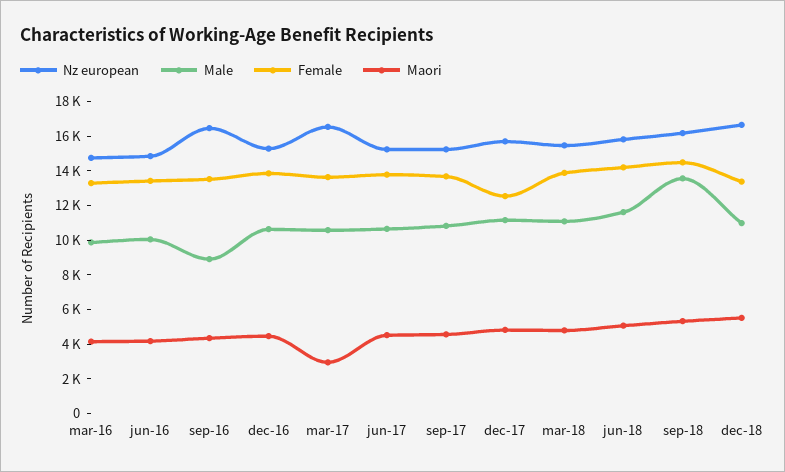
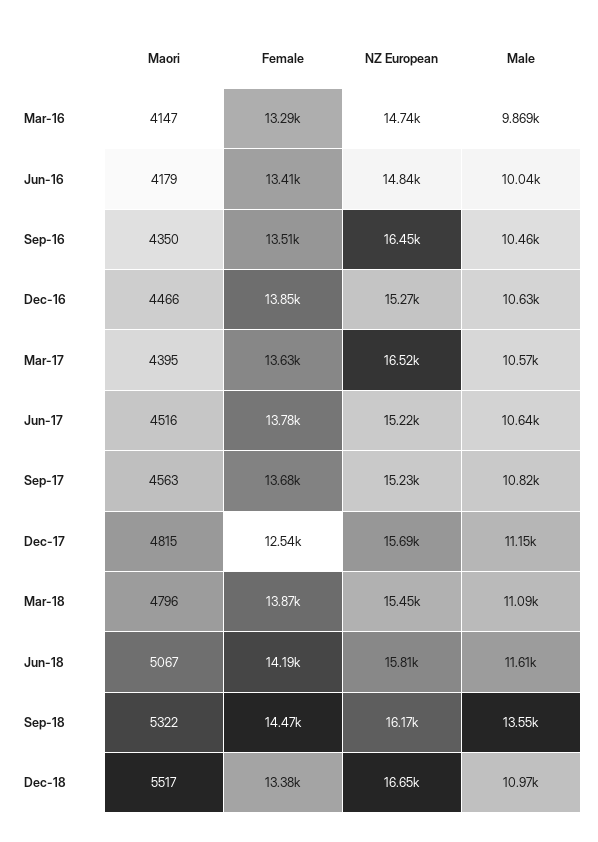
Male, sep-16: 9000 -> 10460
Maori, mar-17: 3000 -> 4395

